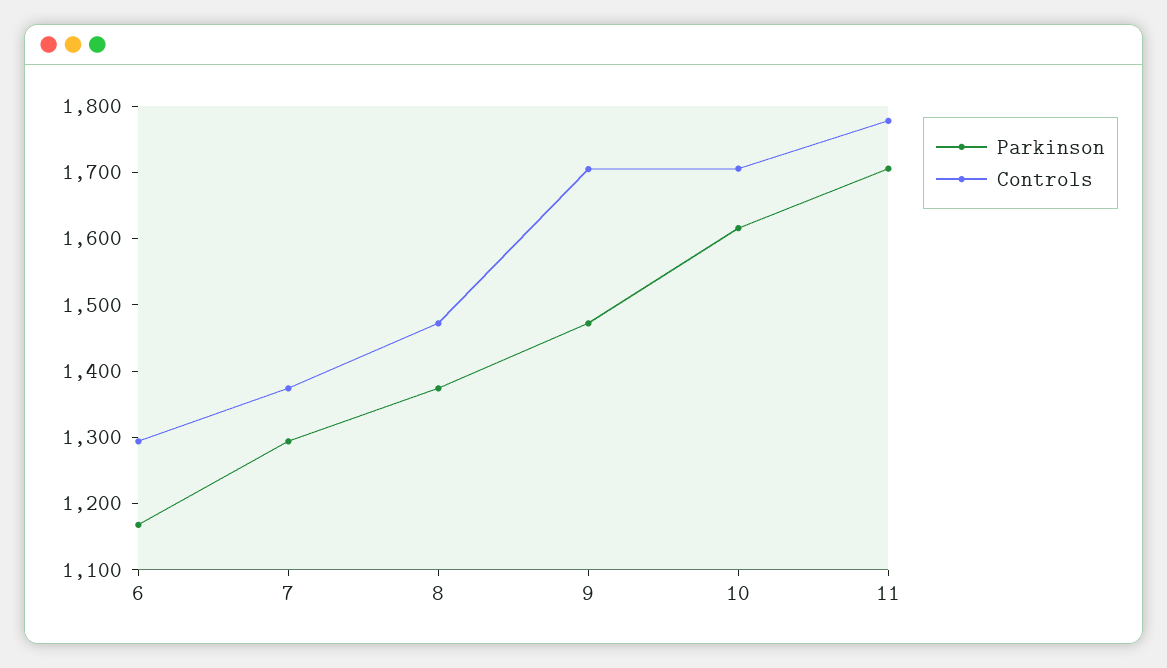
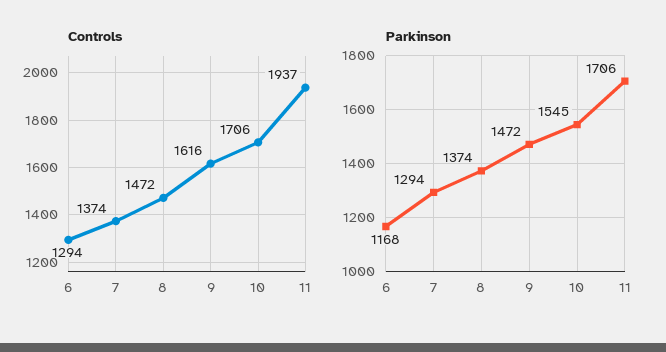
Controls, 9: 1700 -> 1616
Parkinson, 10: 1620 -> 1545
Controls, 11: 1780 -> 1937

